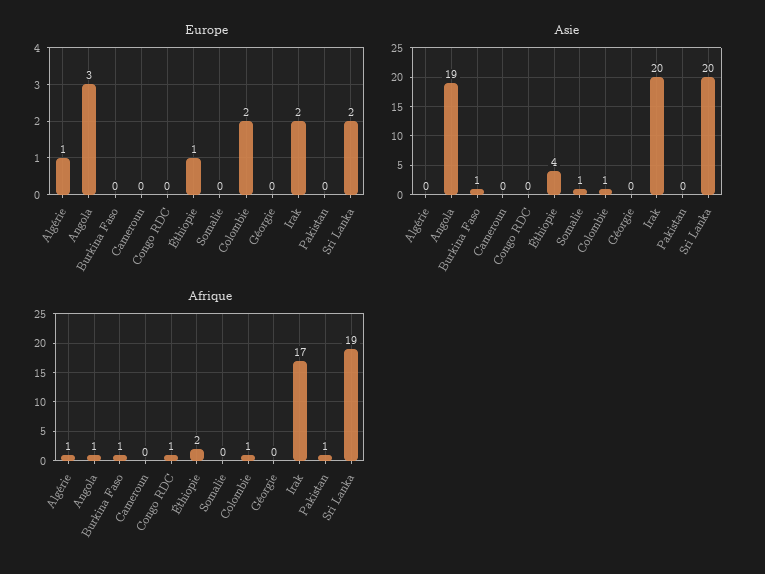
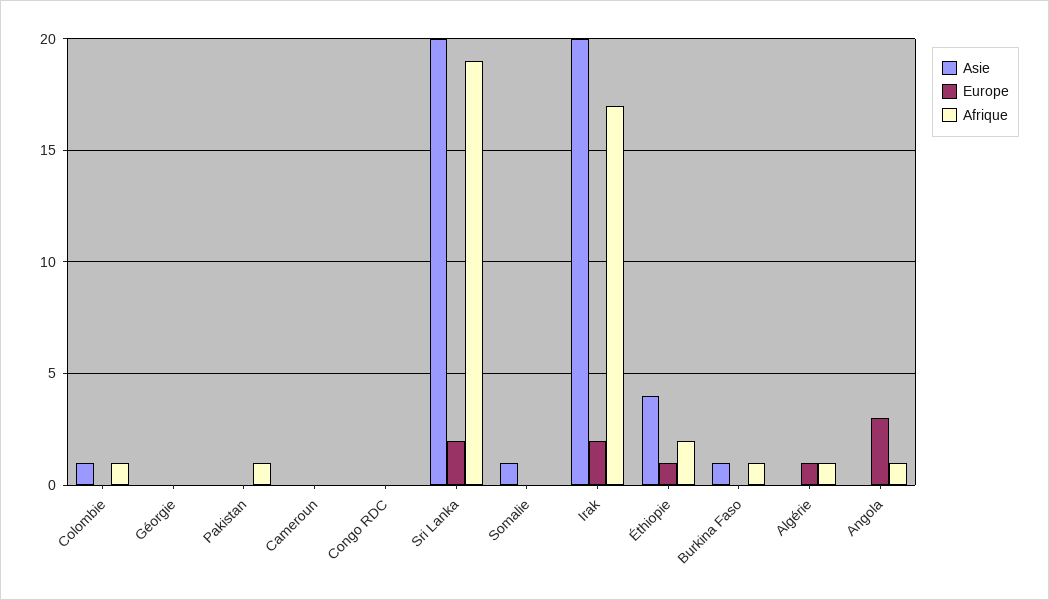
Europe, Colombie: 2 -> 0
Asie, Angola: 19 -> 0
Afrique, Congo RDC: 1 -> 0

